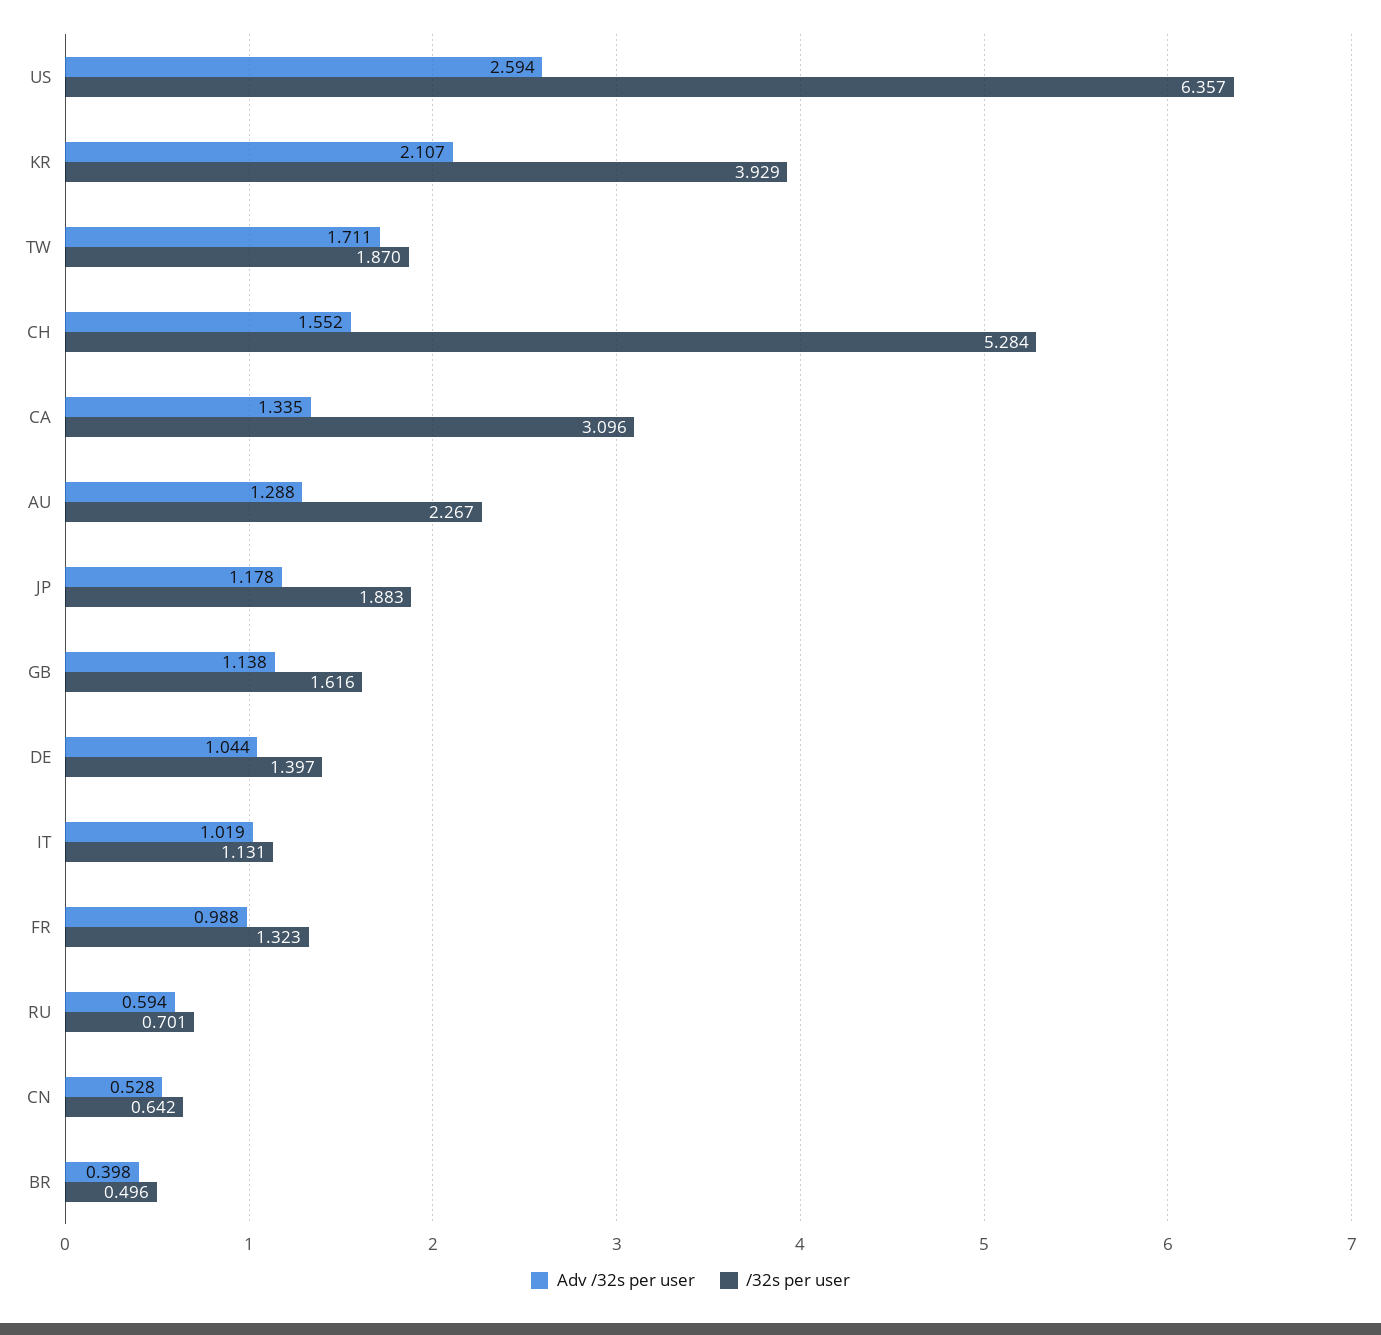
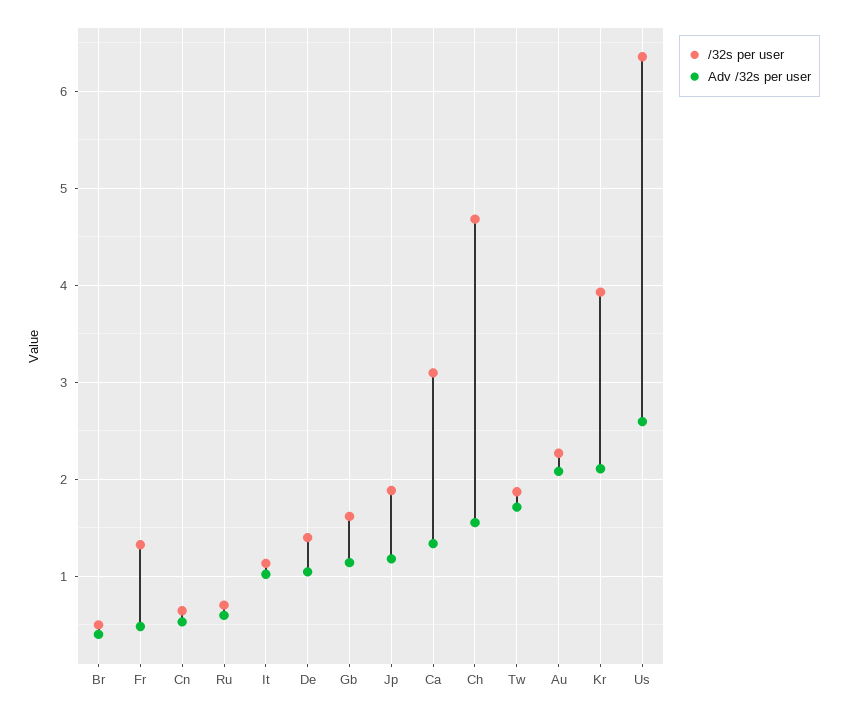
/32s per user, CH: 5.284 -> 4.7
Adv /32s per user, AU: 1.288 -> 2.1
Adv /32s per user, FR: 0.988 -> 0.5

